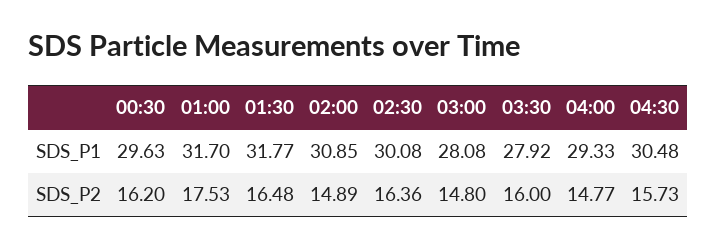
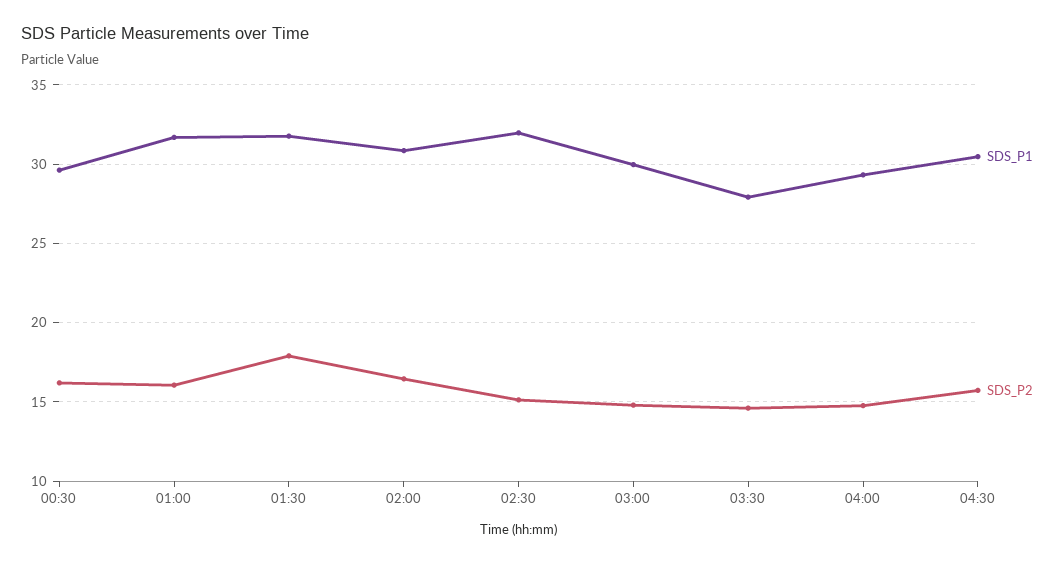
SDS_P1, 02:30: 30.08 -> 32
SDS_P1, 03:00: 28.08 -> 30
SDS_P2, 01:00: 17.53 -> 16
SDS_P2, 01:30: 16.48 -> 18
SDS_P2, 02:00: 14.89 -> 16.5
SDS_P2, 02:30: 16.36 -> 15
SDS_P2, 03:30: 16 -> 14.5

